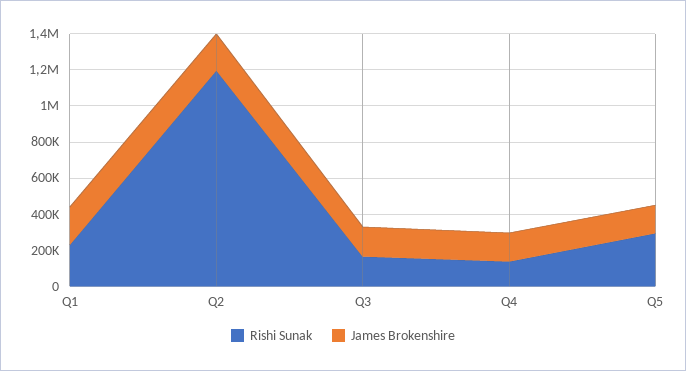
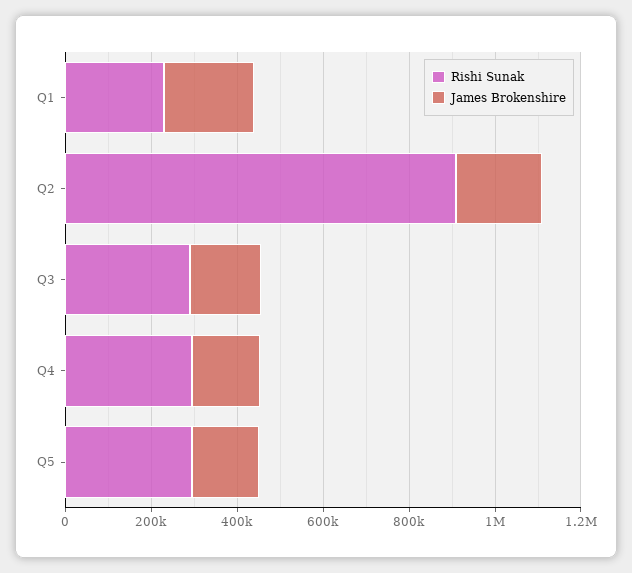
Rishi Sunak, Q2: 1200000 -> 900000
Rishi Sunak, Q3: 150000 -> 300000
Rishi Sunak, Q4: 150000 -> 300000

